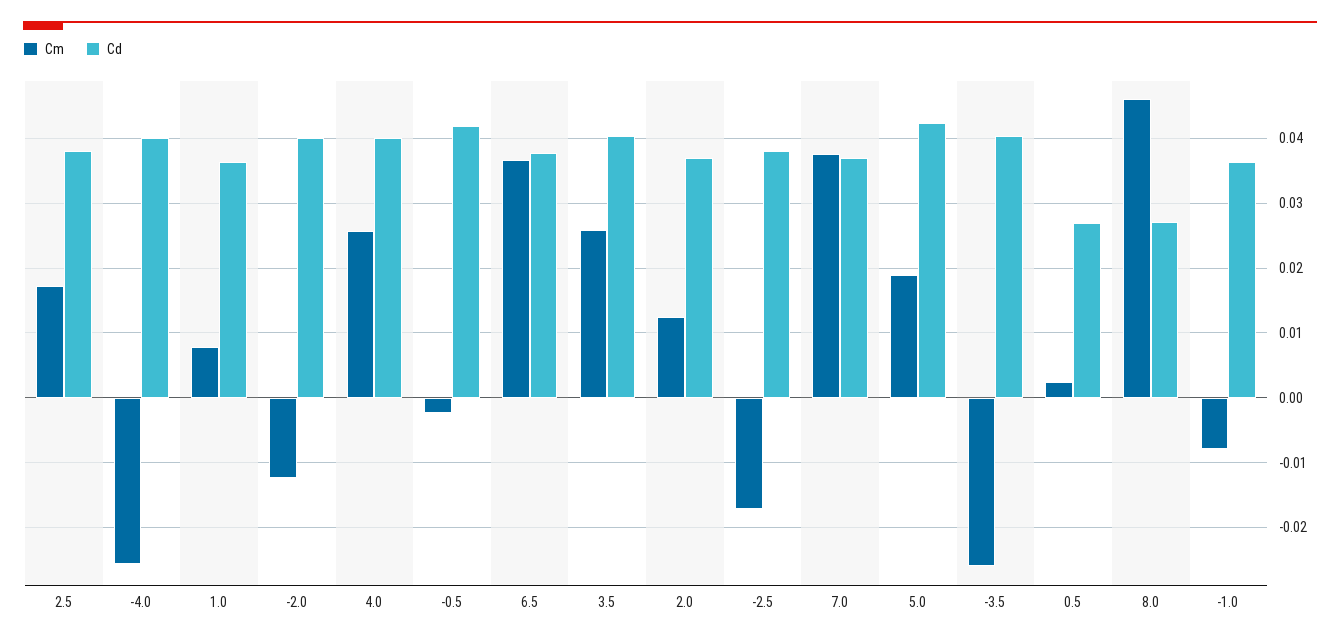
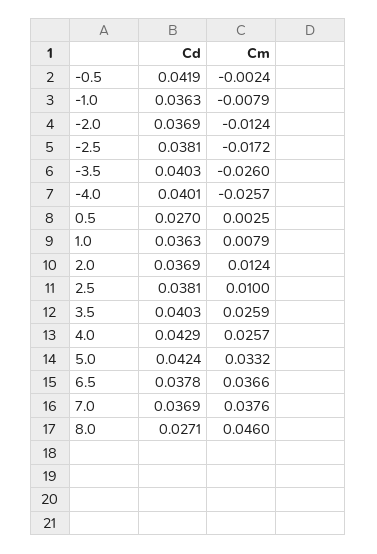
Cm, 2.5: 0.017 -> 0.01
Cd, -2.0: 0.04 -> 0.0369
Cd, 4.0: 0.04 -> 0.0429
Cm, 5.0: 0.019 -> 0.0332

